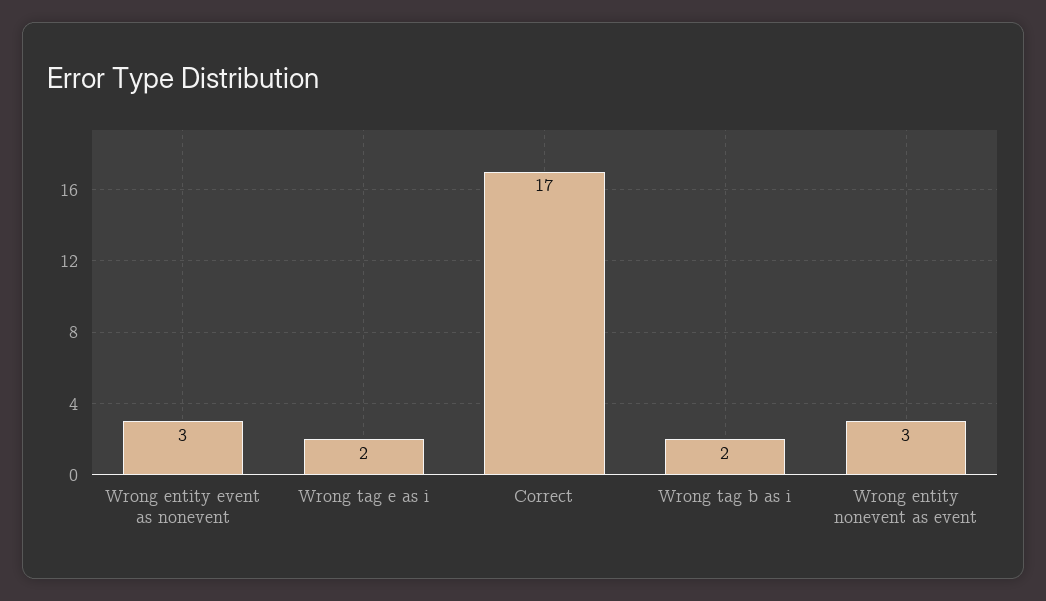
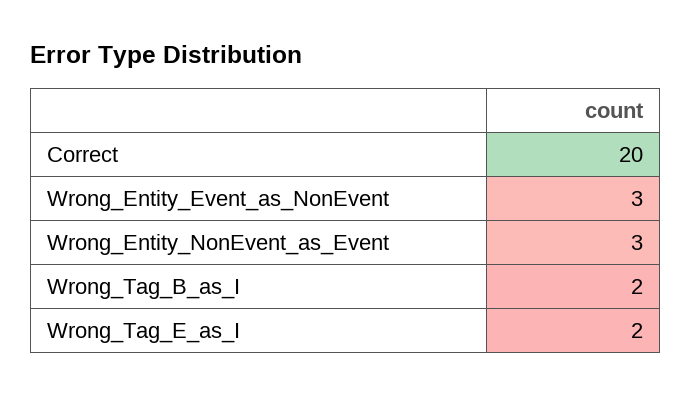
Correct: 17 -> 20

